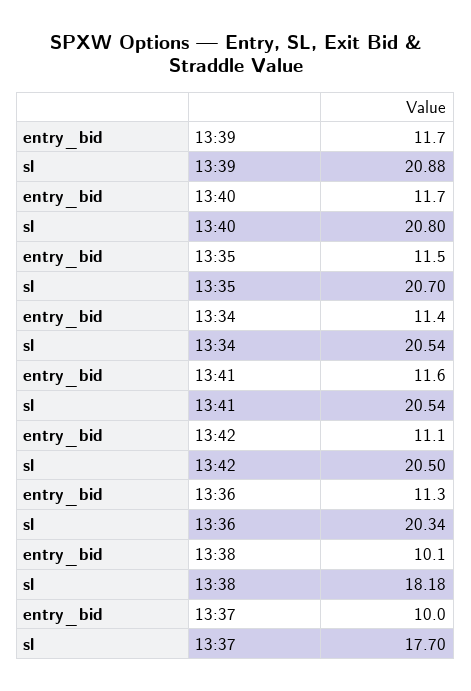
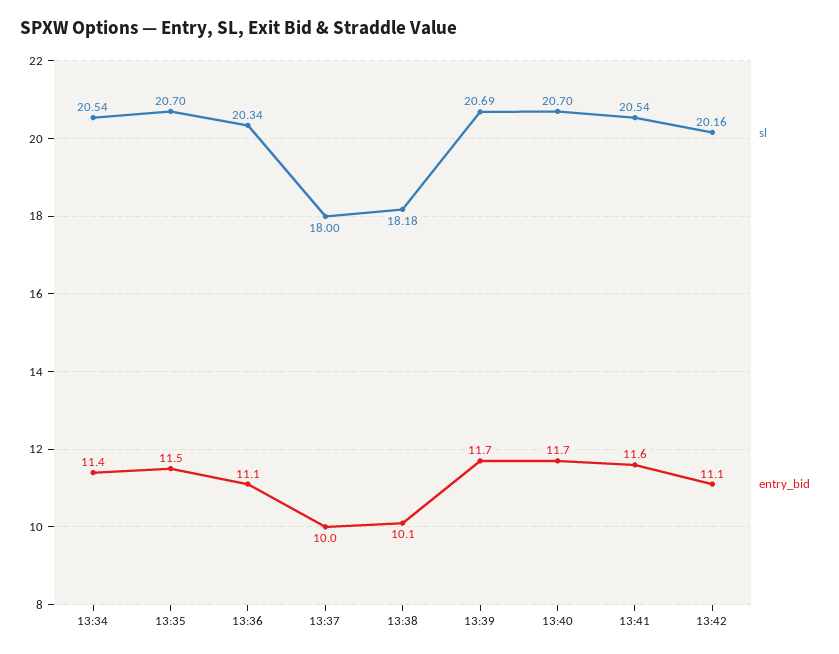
sl, 13:39: 20.88 -> 20.69
sl, 13:40: 20.8 -> 20.7
sl, 13:42: 20.5 -> 20.16
entry_bid, 13:36: 11.3 -> 11.1
sl, 13:37: 17.7 -> 18

